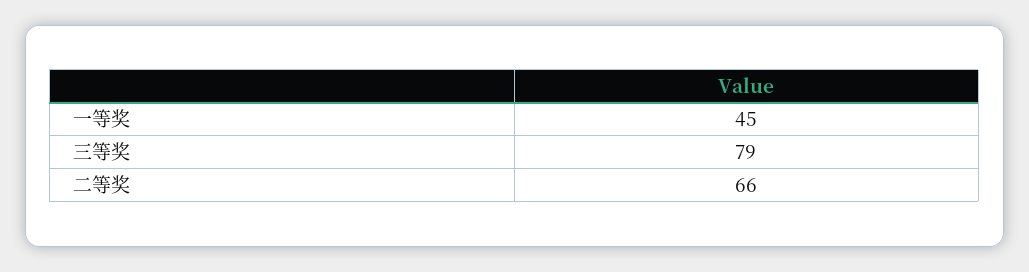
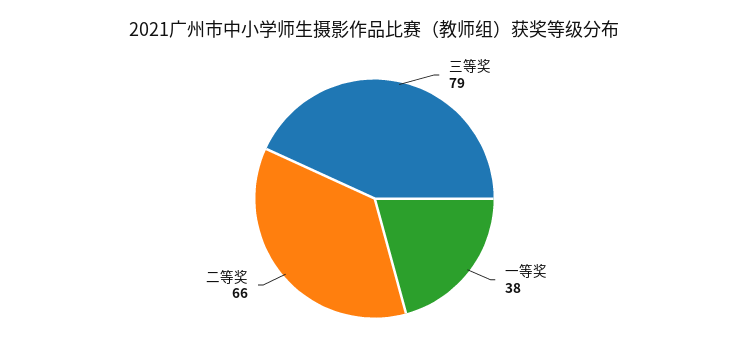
一等奖: 45 -> 38

